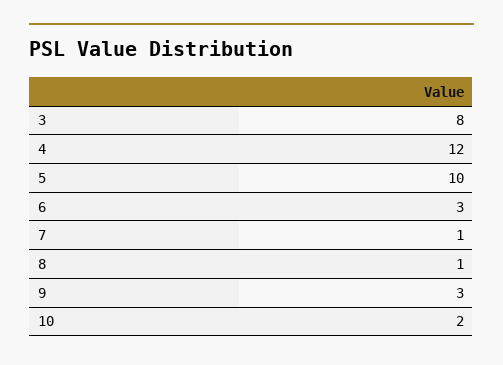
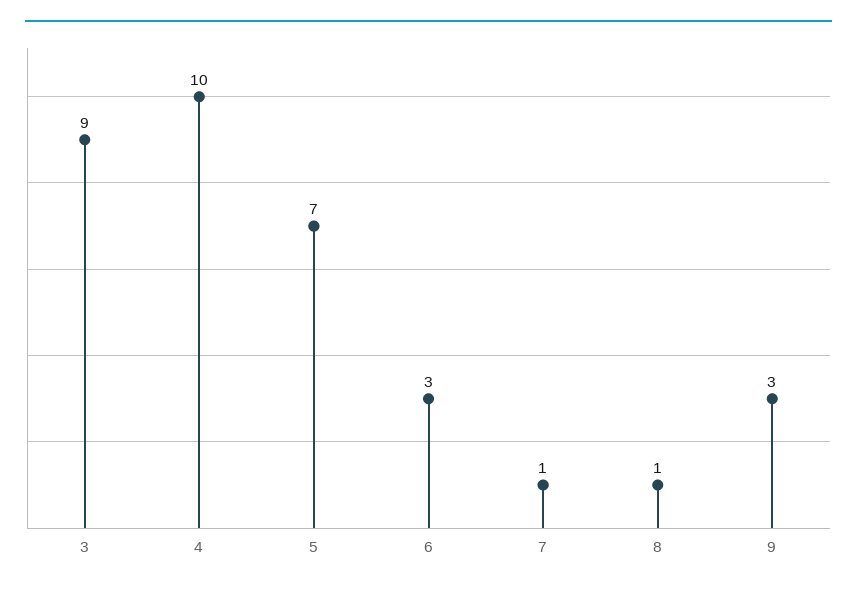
3: 8 -> 9
4: 12 -> 10
5: 10 -> 7
10: 2 -> none

